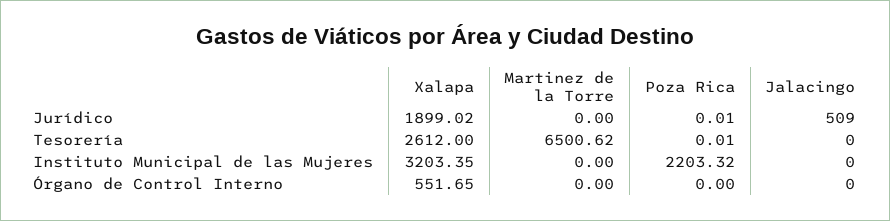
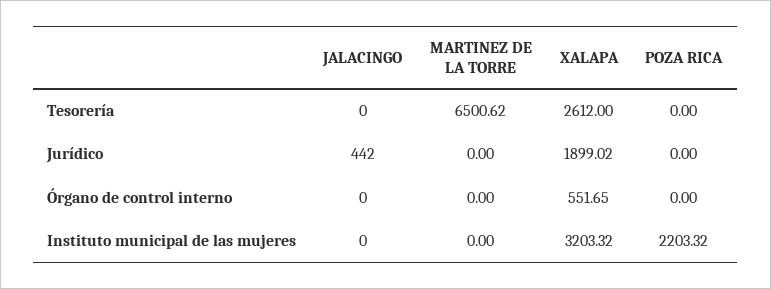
Poza Rica, Jurídico: 0.01 -> 0
Jalacingo, Jurídico: 509 -> 442
Poza Rica, Tesorería: 0.01 -> 0
Xalapa, Instituto Municipal de las Mujeres: 3203.35 -> 3203.32

